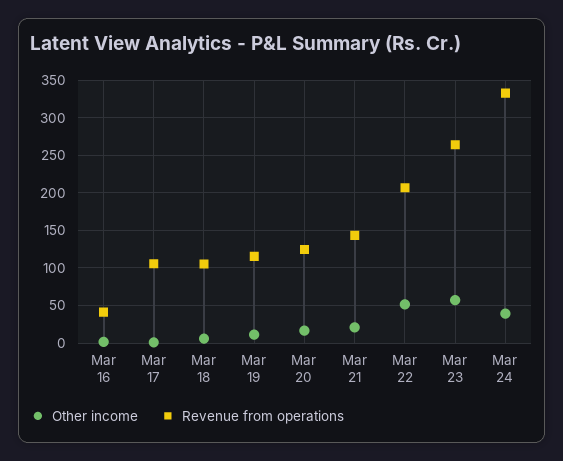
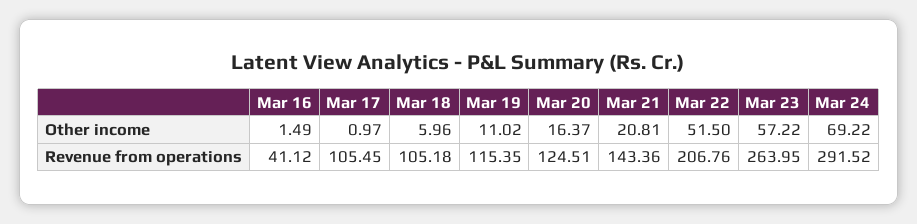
Other income, Mar 24: 40 -> 69.22
Revenue from operations, Mar 24: 330 -> 291.52

